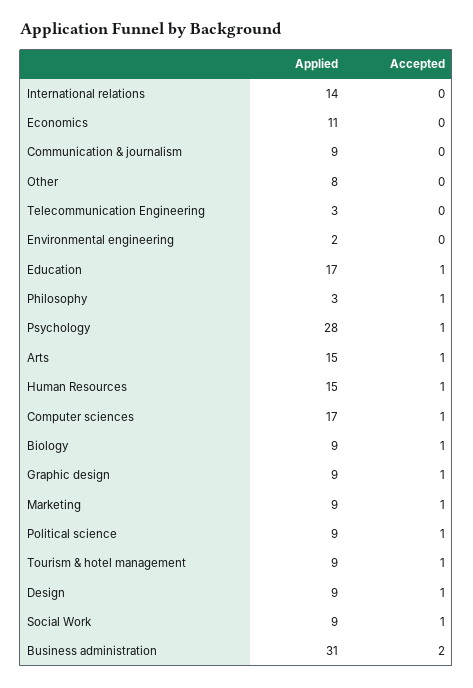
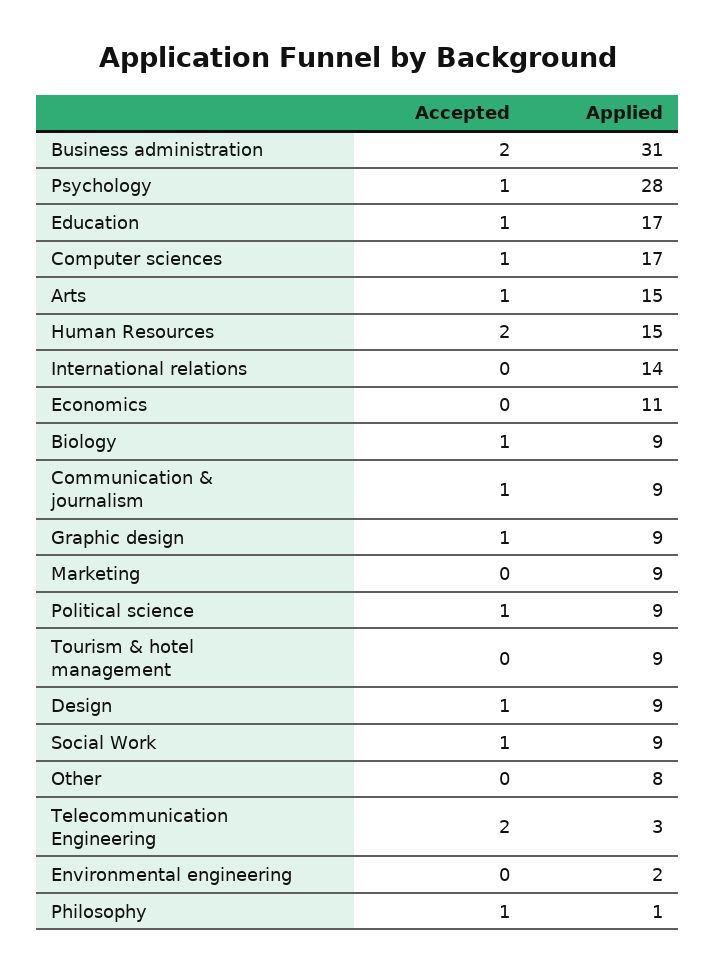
Accepted, Communication & journalism: 0 -> 1
Accepted, Telecommunication Engineering: 0 -> 2
Applied, Philosophy: 3 -> 1
Accepted, Human Resources: 1 -> 2
Accepted, Marketing: 1 -> 0
Accepted, Tourism & hotel management: 1 -> 0

